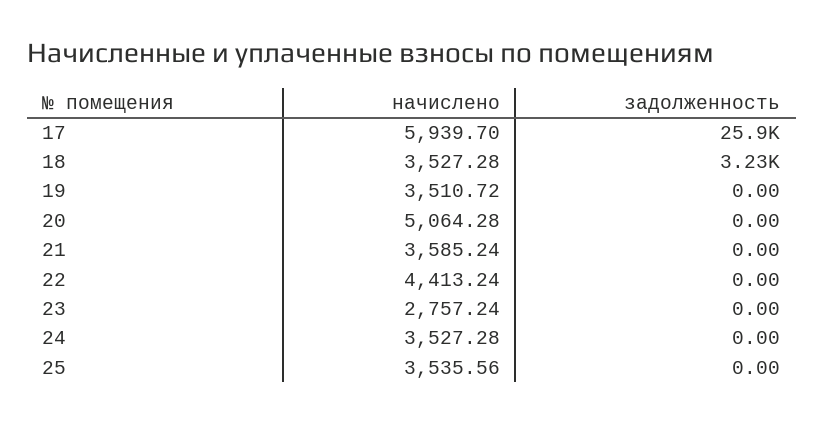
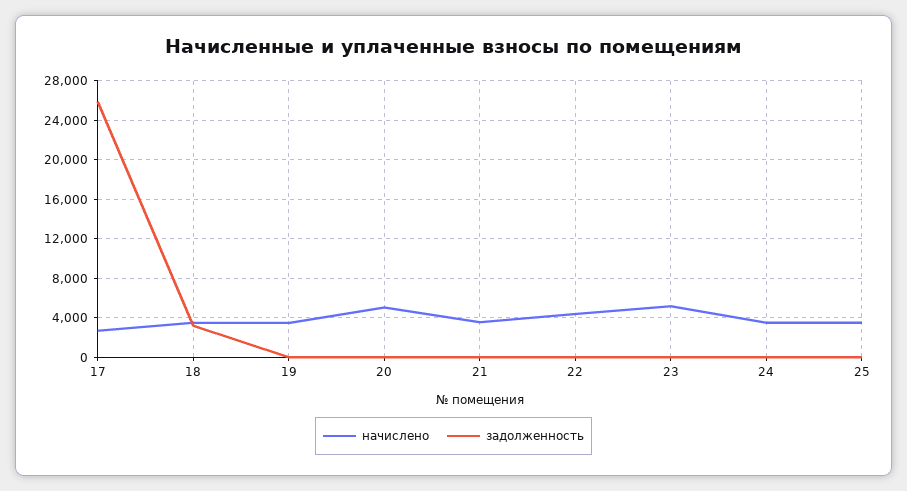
начислено, 17: 5939.7 -> 3000
начислено, 23: 2757.24 -> 5000

